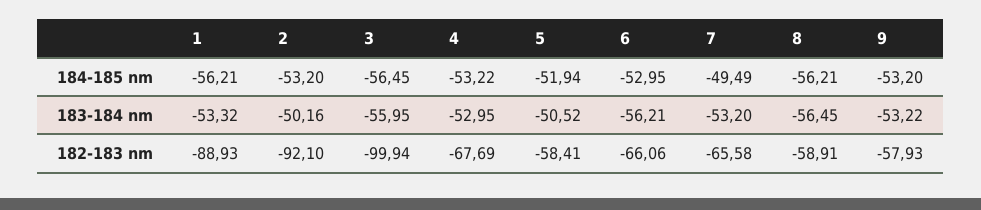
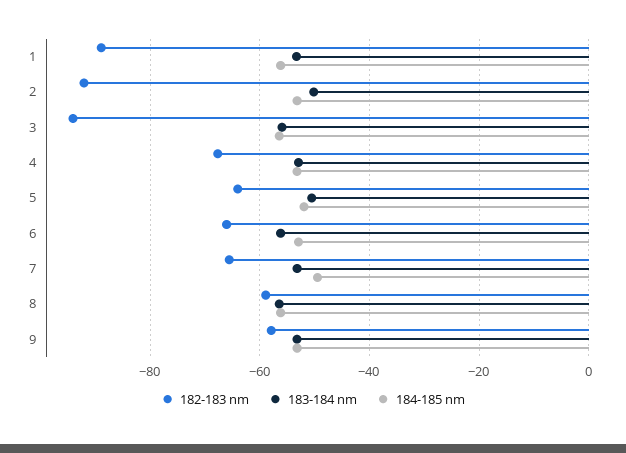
182-183 nm, 3: -99.94 -> -94
182-183 nm, 5: -58.41 -> -64

